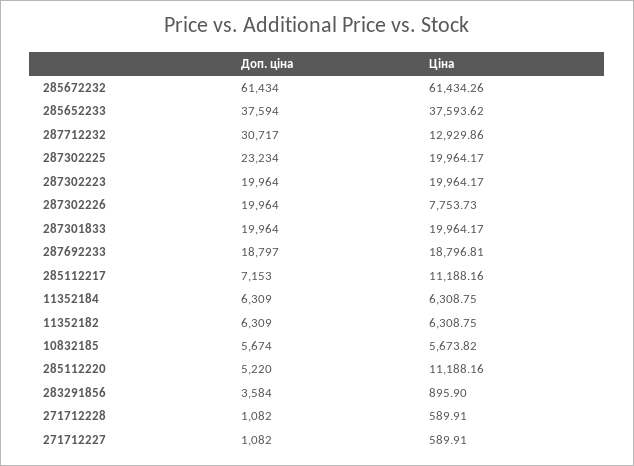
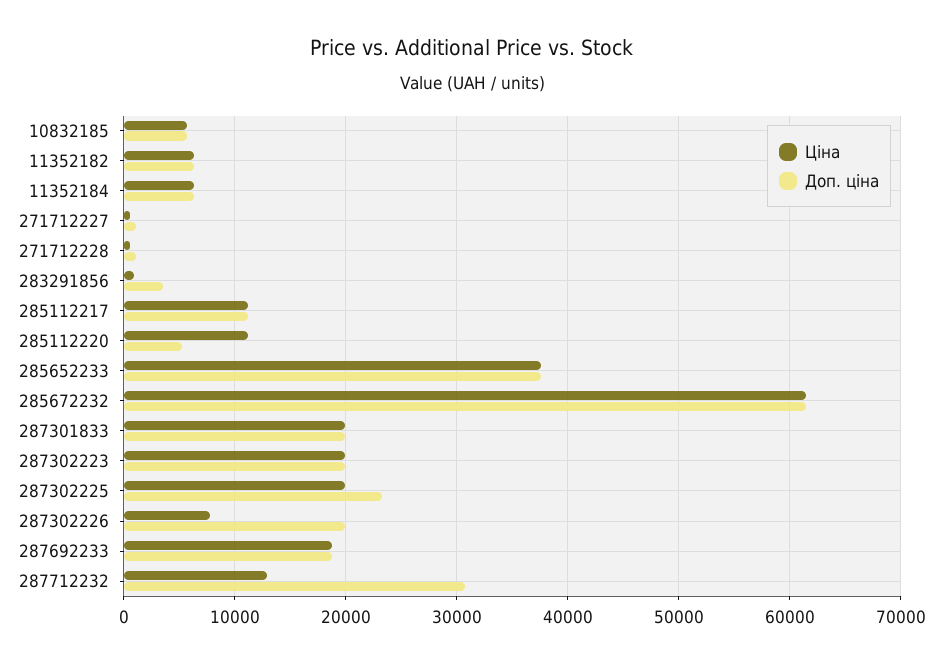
Доп. ціна, 285112217: 7153 -> 11000

